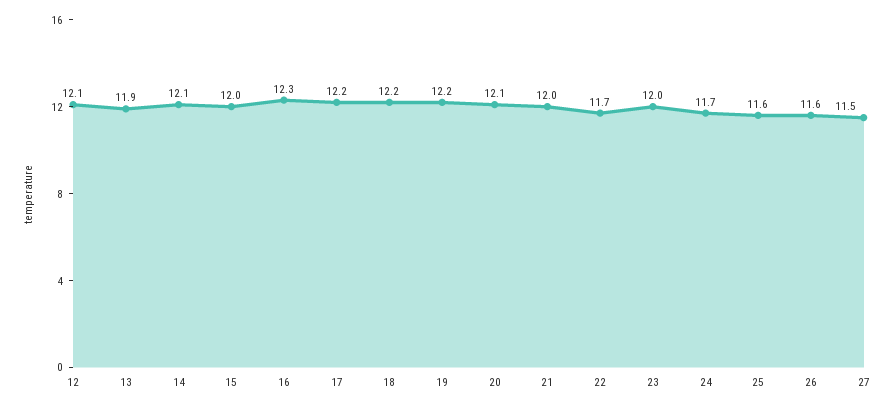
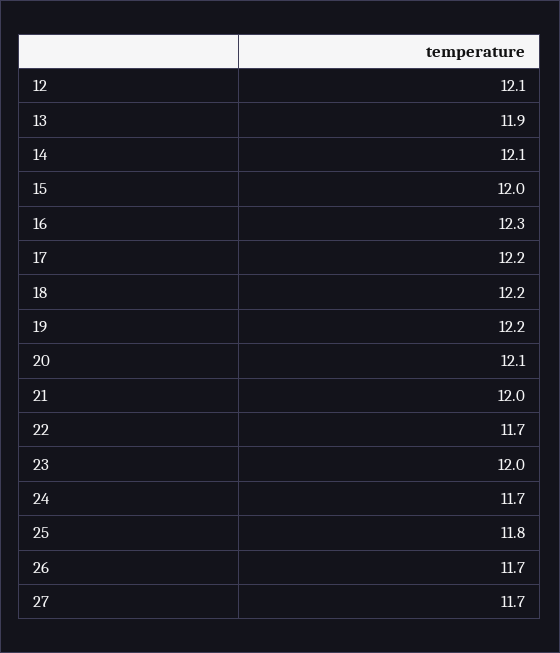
25: 11.6 -> 11.8
26: 11.6 -> 11.7
27: 11.5 -> 11.7

